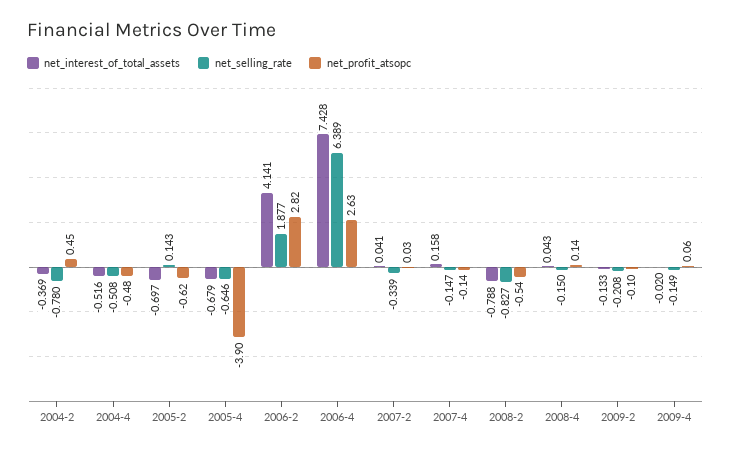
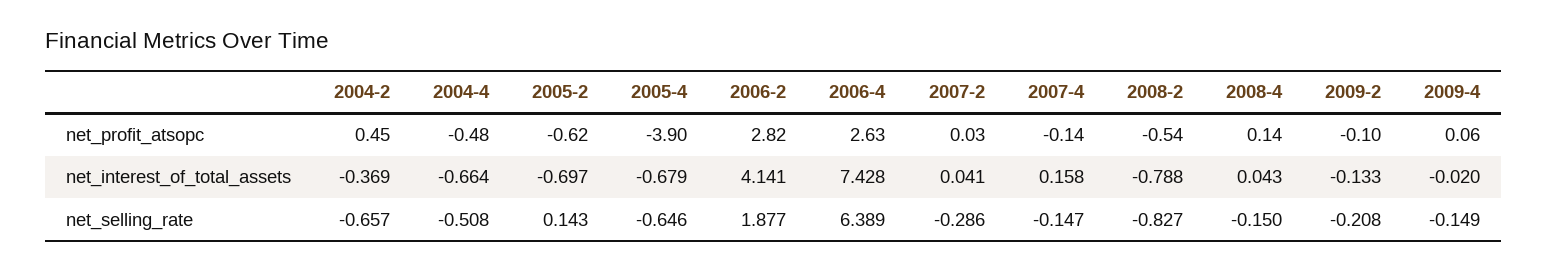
net_selling_rate, 2004-2: -0.78 -> -0.657
net_interest_of_total_assets, 2004-4: -0.516 -> -0.664
net_selling_rate, 2007-2: -0.339 -> -0.286

